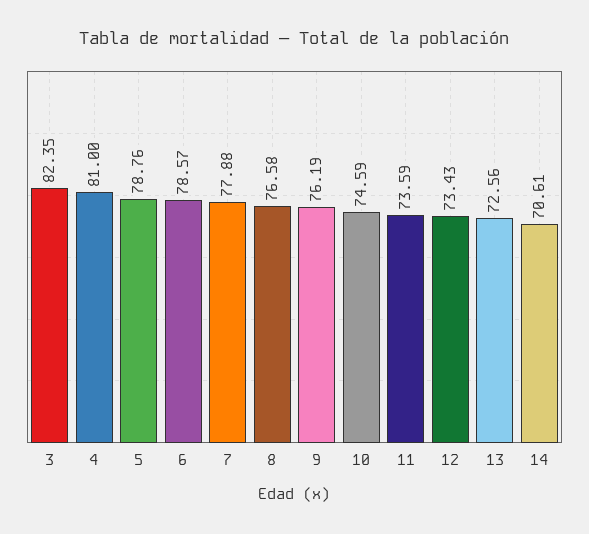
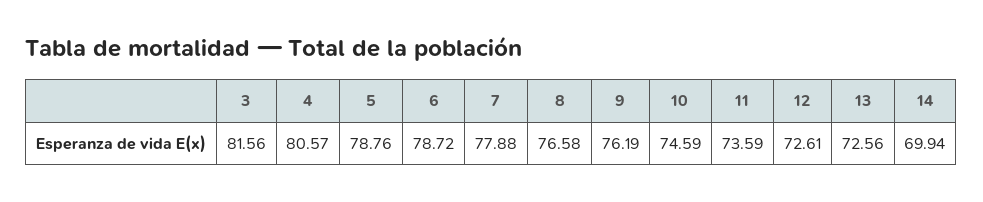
3: 82.35 -> 81.56
4: 81 -> 80.57
6: 78.57 -> 78.72
12: 73.43 -> 72.61
14: 70.61 -> 69.94

